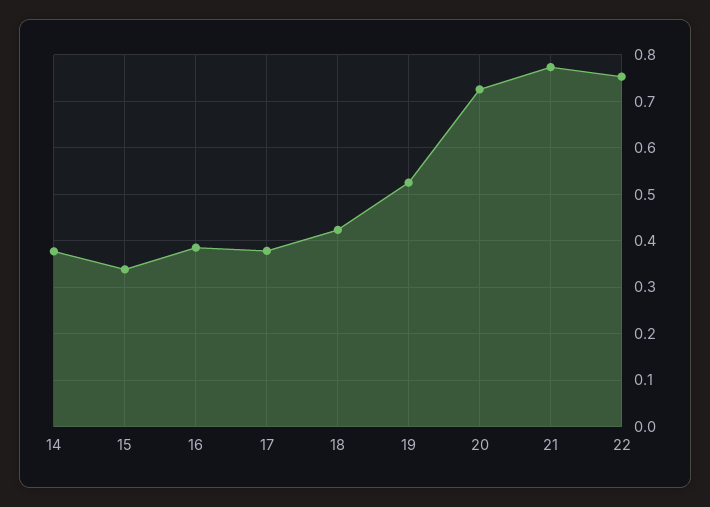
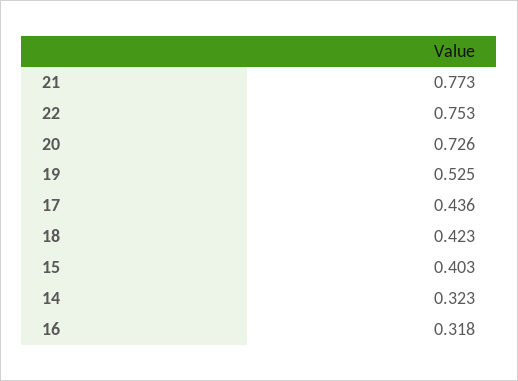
14: 0.38 -> 0.323
15: 0.34 -> 0.403
16: 0.38 -> 0.318
17: 0.38 -> 0.436

